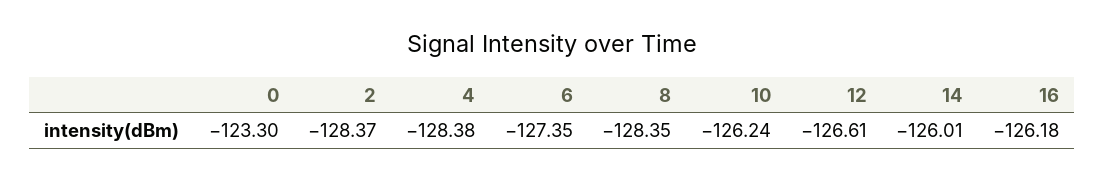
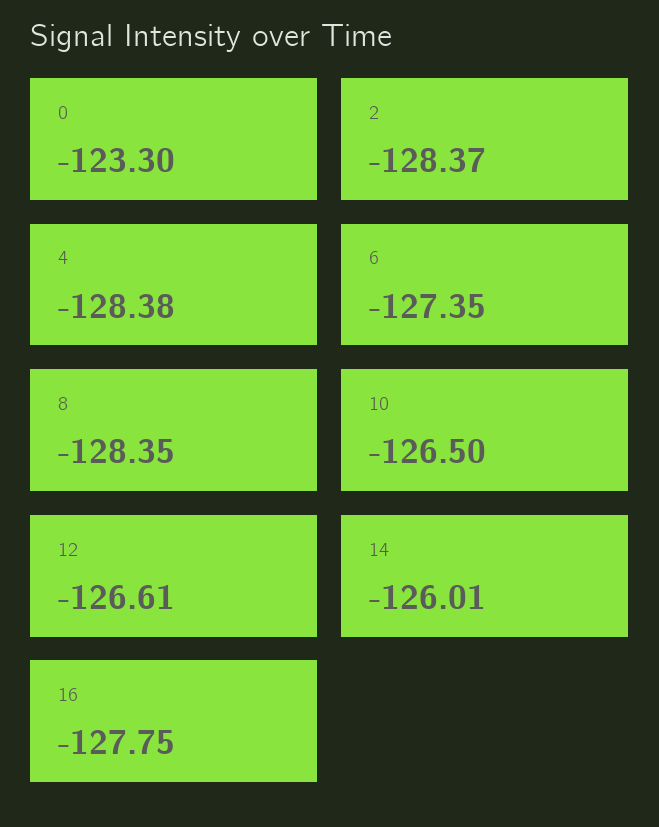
10: -126.24 -> -126.5
16: -126.18 -> -127.75

